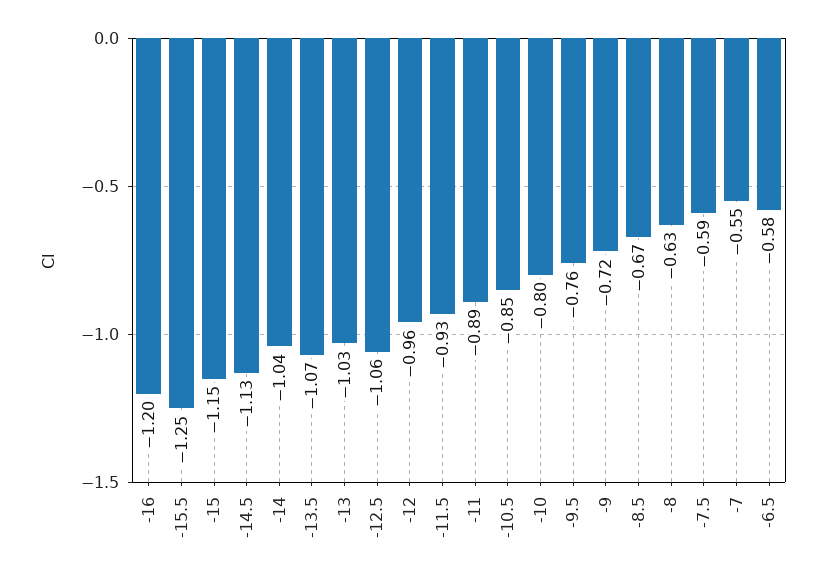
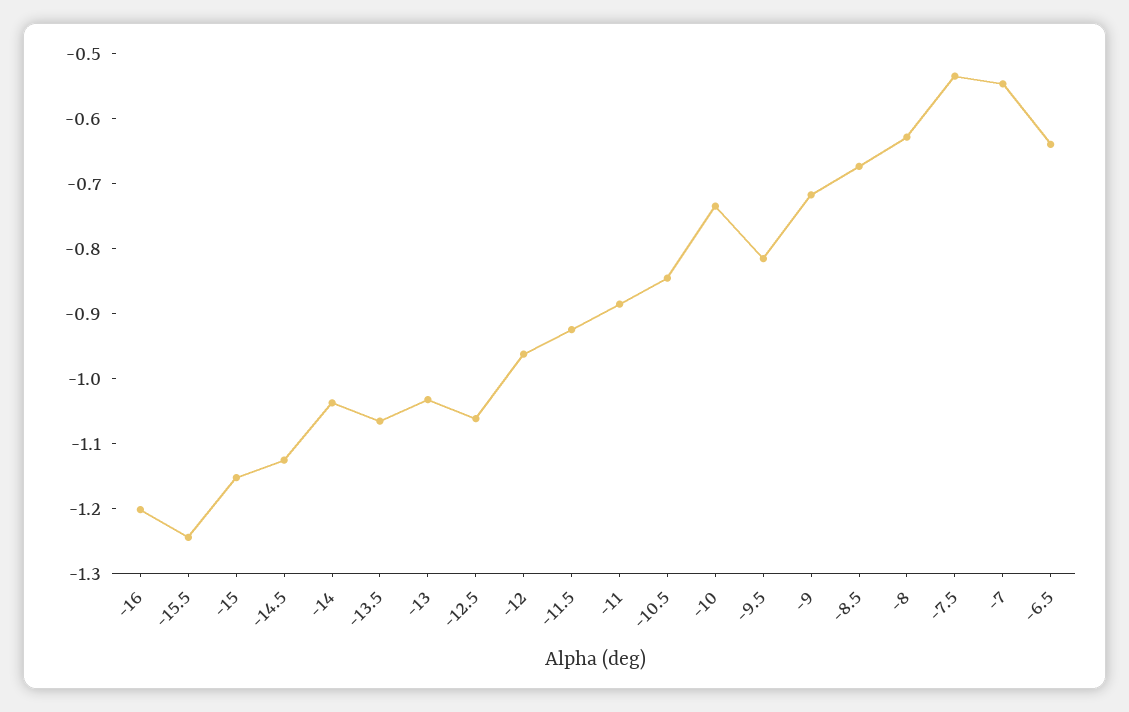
-10: -0.8 -> -0.74
-9.5: -0.76 -> -0.82
-7.5: -0.59 -> -0.54
-6.5: -0.58 -> -0.64

